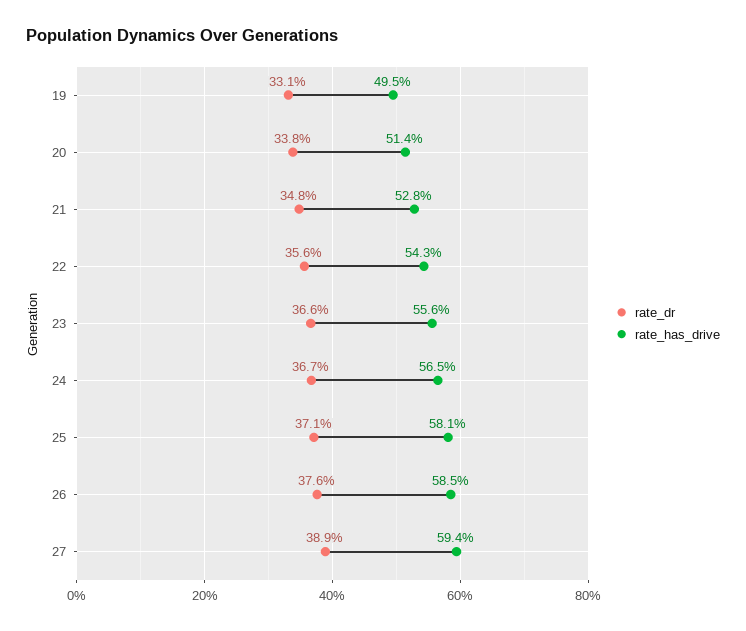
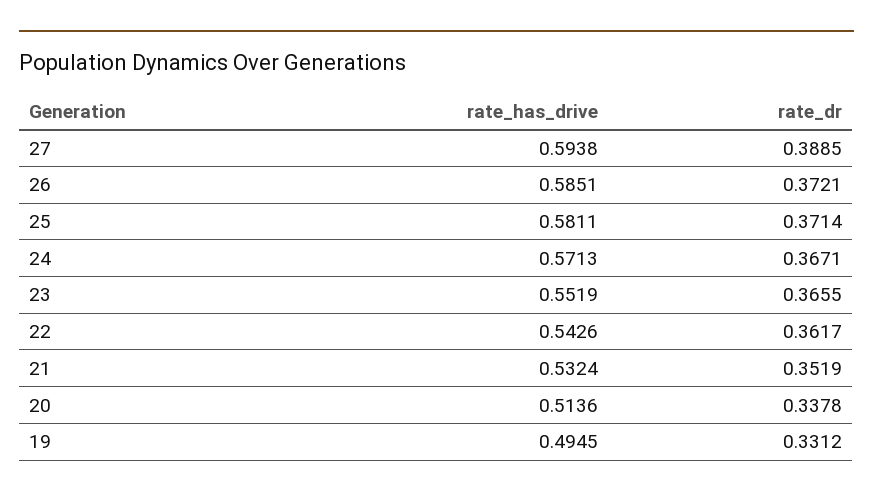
rate_dr, 21: 0.348 -> 0.3519
rate_has_drive, 21: 0.528 -> 0.5324
rate_dr, 22: 0.356 -> 0.3617
rate_has_drive, 23: 0.556 -> 0.5519
rate_has_drive, 24: 0.565 -> 0.5713
rate_dr, 26: 0.376 -> 0.3721

